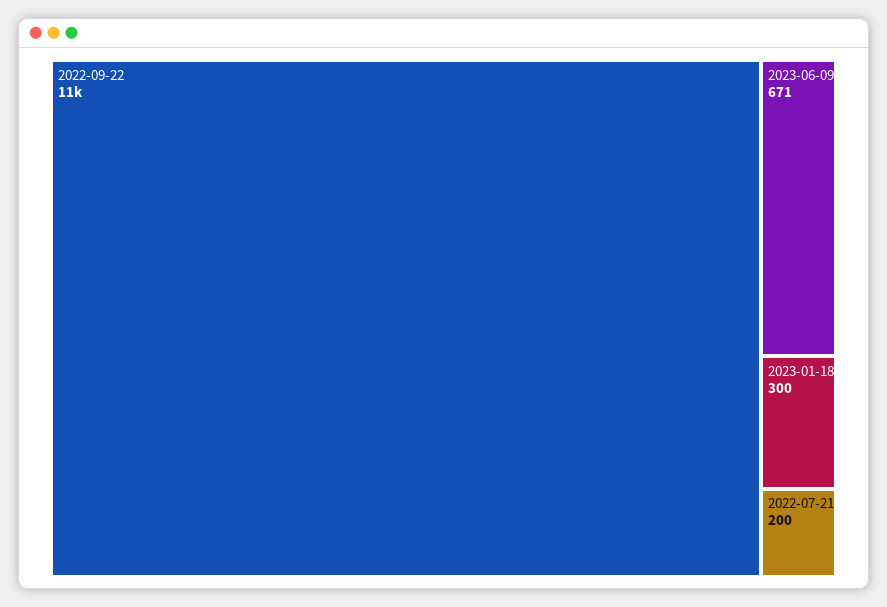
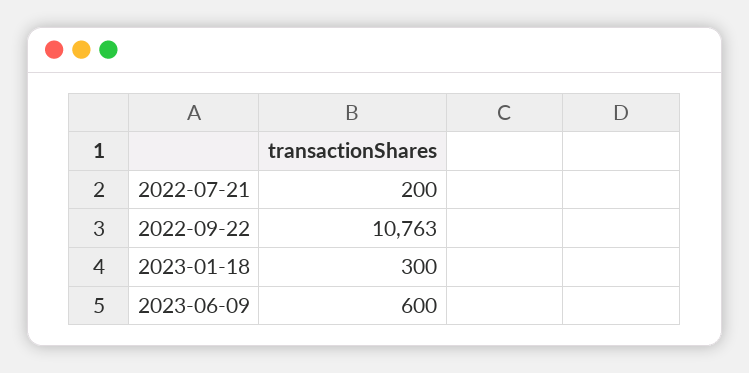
2023-06-09: 671 -> 600

